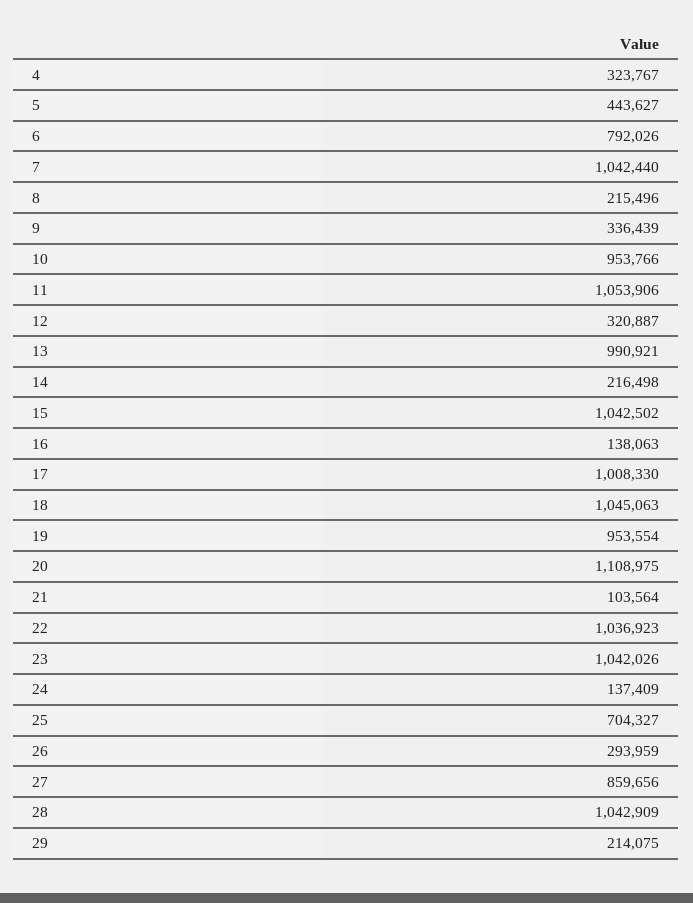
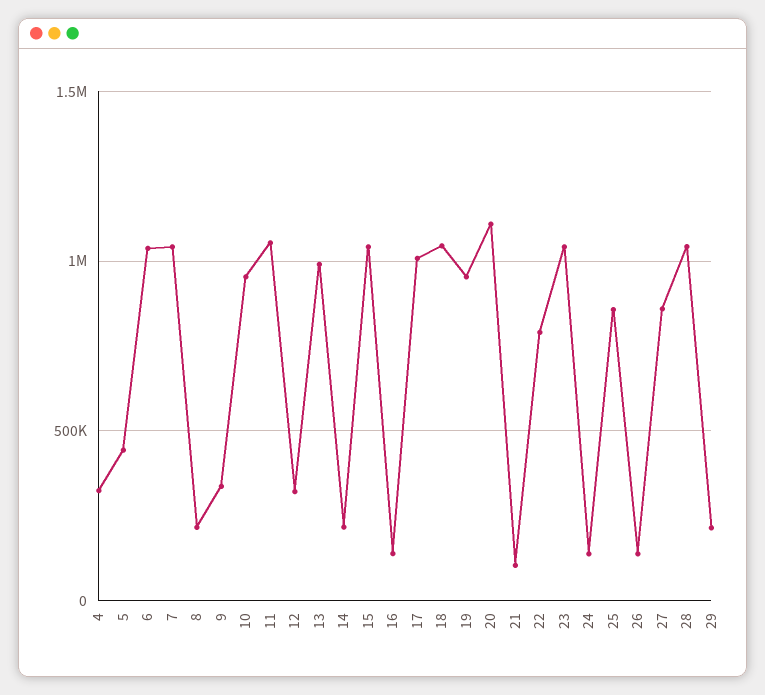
6: 792026 -> 1050000
22: 1036923 -> 800000
25: 704327 -> 850000
26: 293959 -> 150000

